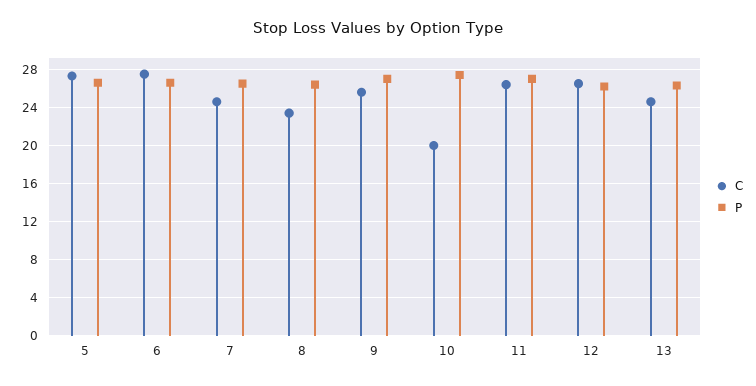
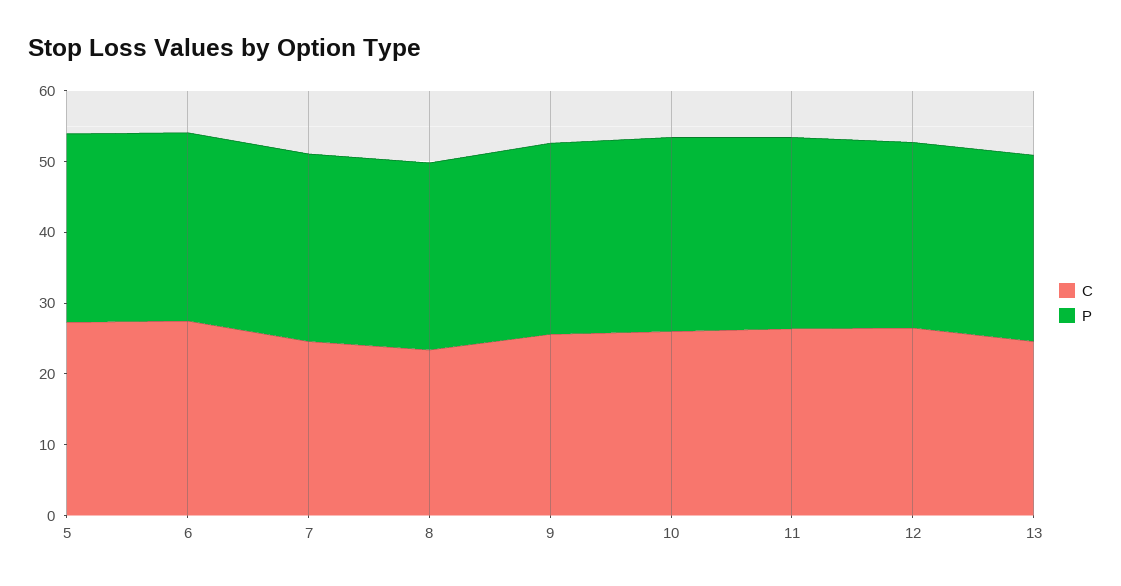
C, 10: 20 -> 26

